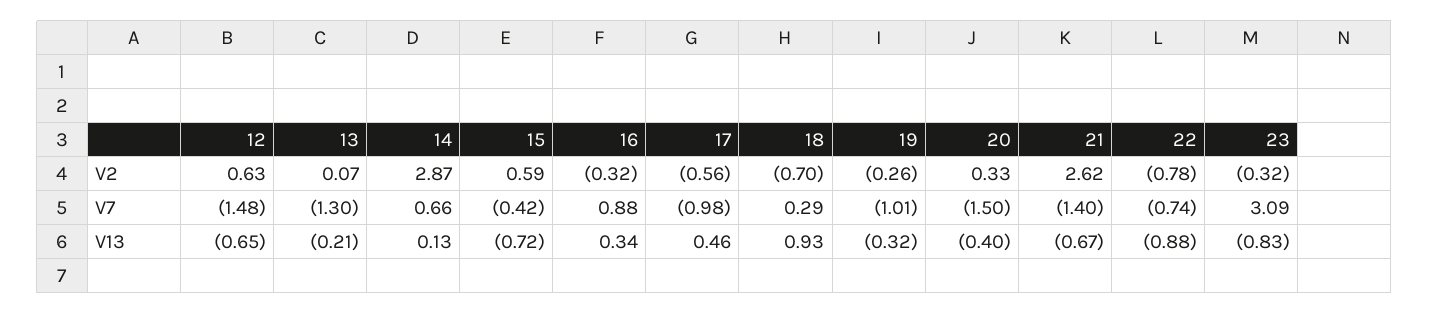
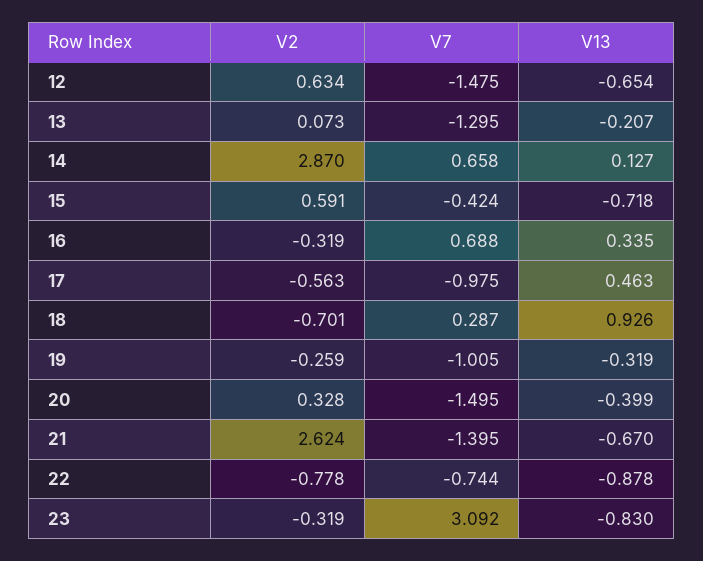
16, V7: 0.88 -> 0.688

